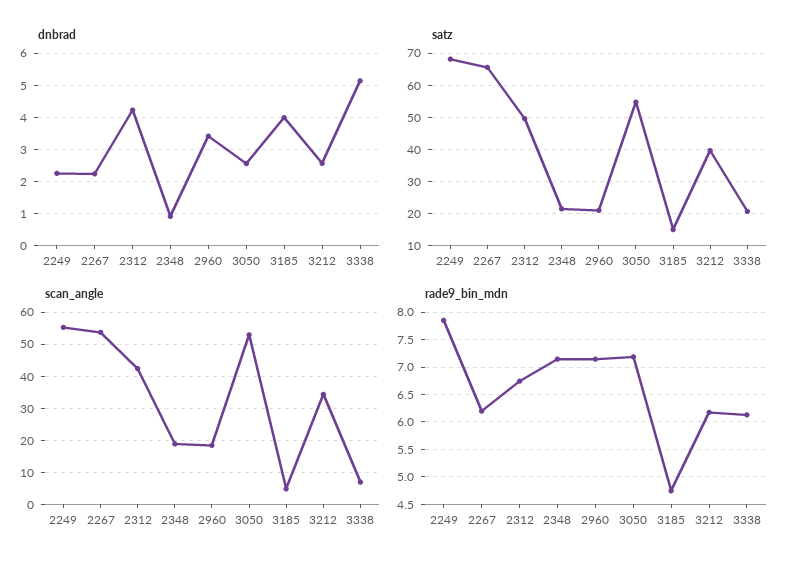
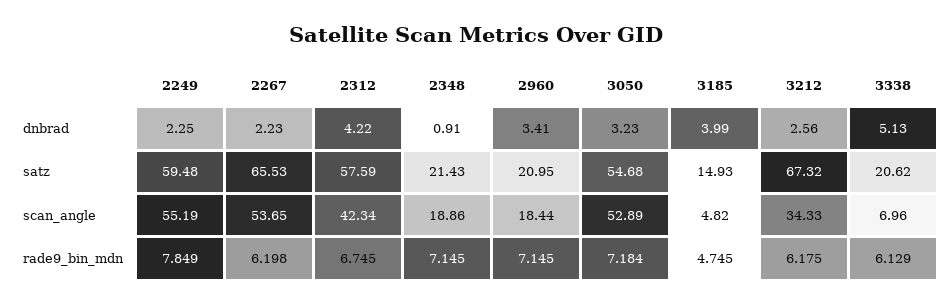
dnbrad, 3050: 2.6 -> 3.23
satz, 2249: 68 -> 59.48
satz, 2312: 50 -> 57.59
satz, 3212: 40 -> 67.32

